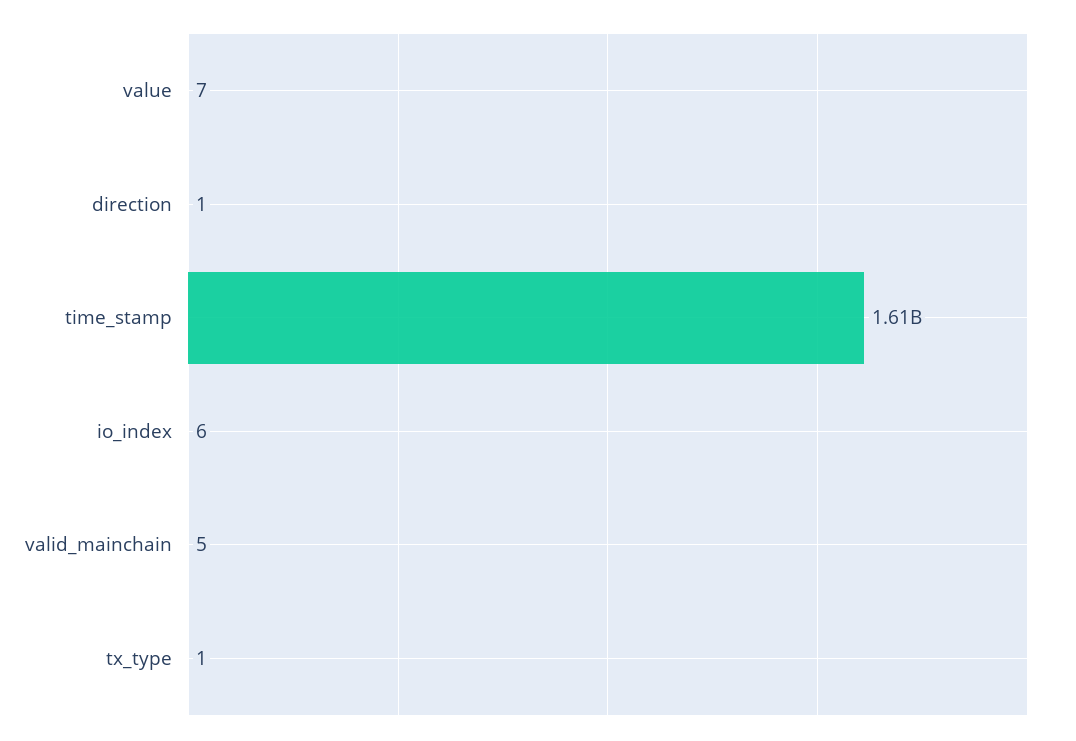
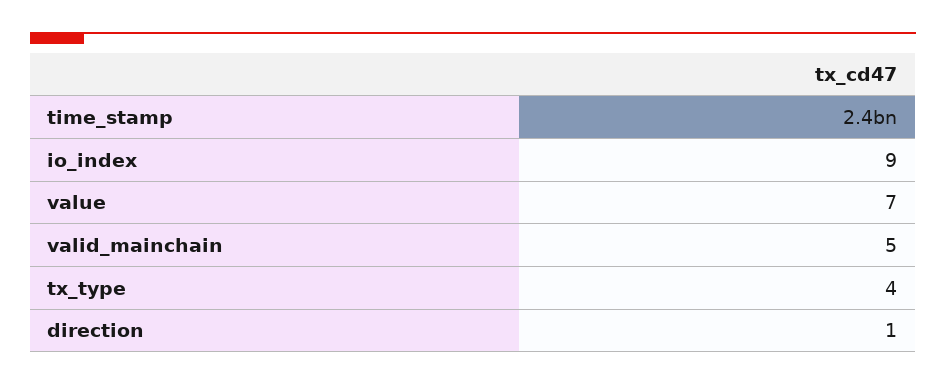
time_stamp: 1610000000 -> 2400000000
io_index: 6 -> 9
tx_type: 1 -> 4

